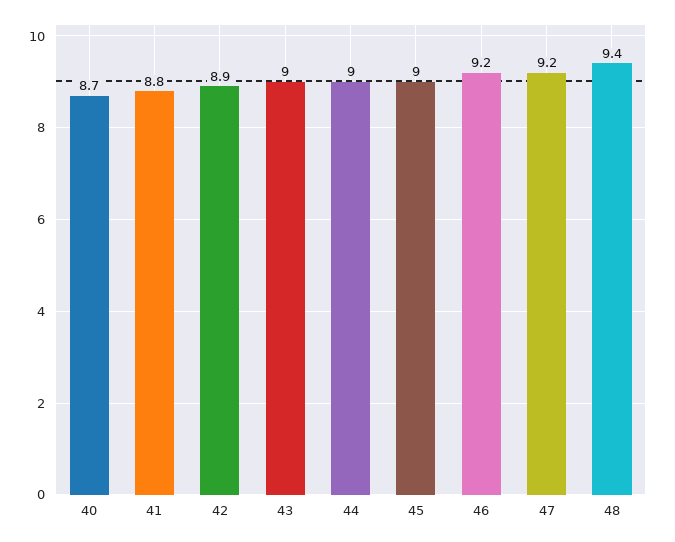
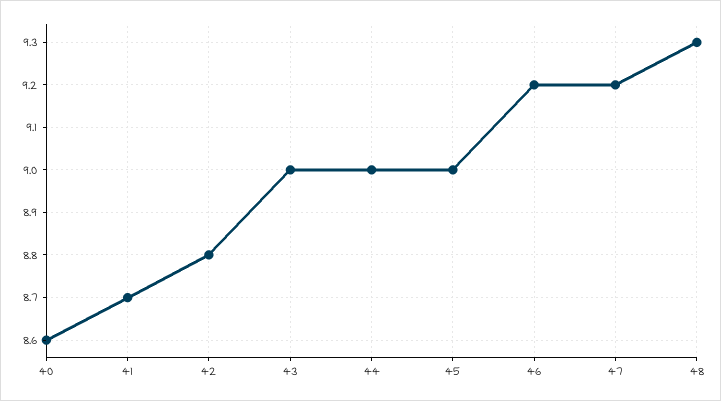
40: 8.7 -> 8.6
41: 8.8 -> 8.7
42: 8.9 -> 8.8
48: 9.4 -> 9.3

